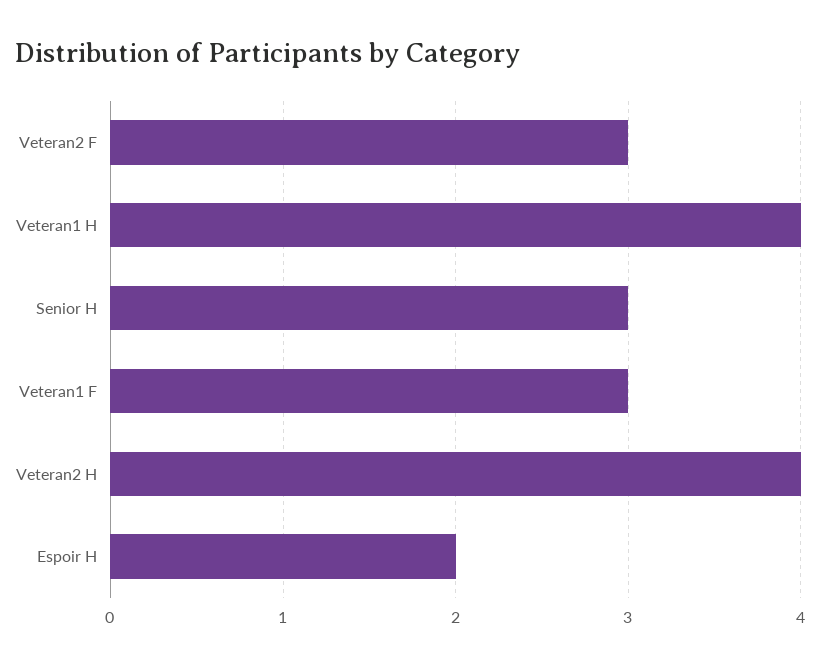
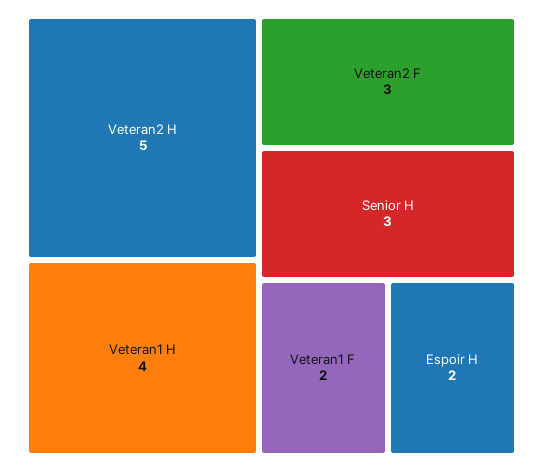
Veteran1 F: 3 -> 2
Veteran2 H: 4 -> 5

